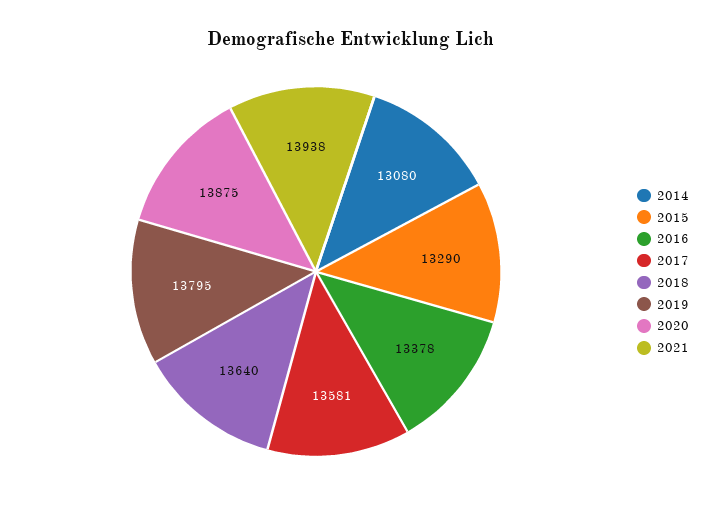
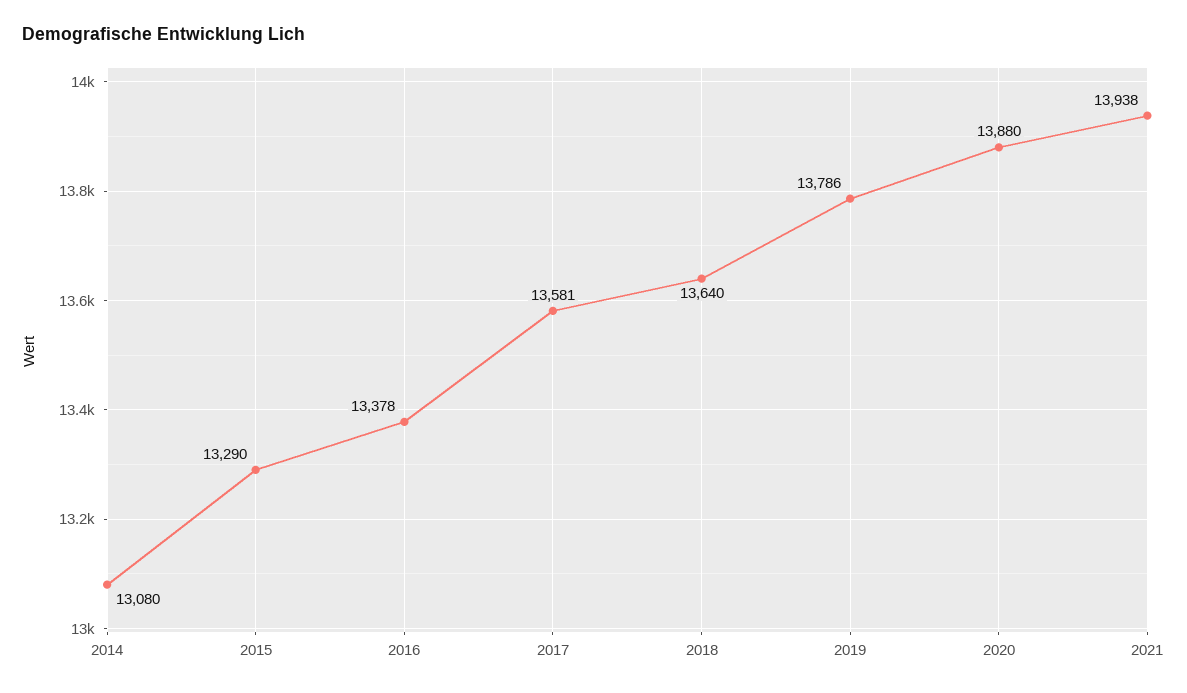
2019: 13795 -> 13786
2020: 13875 -> 13880

